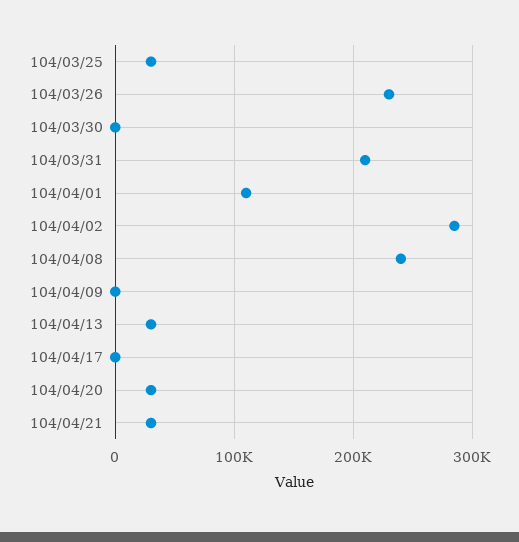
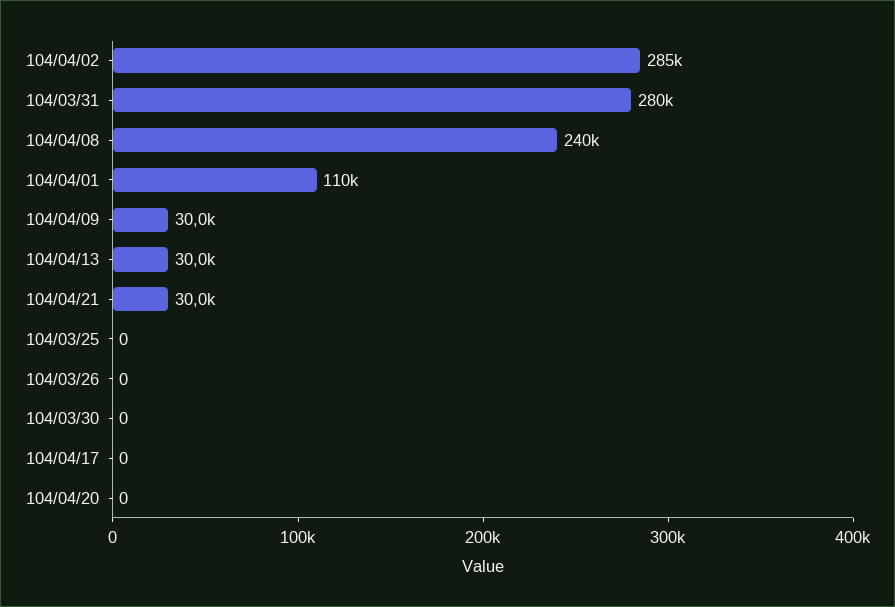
104/03/25: 30000 -> 0
104/03/26: 230000 -> 0
104/03/31: 210000 -> 280000
104/04/09: 0 -> 30000
104/04/20: 30000 -> 0

